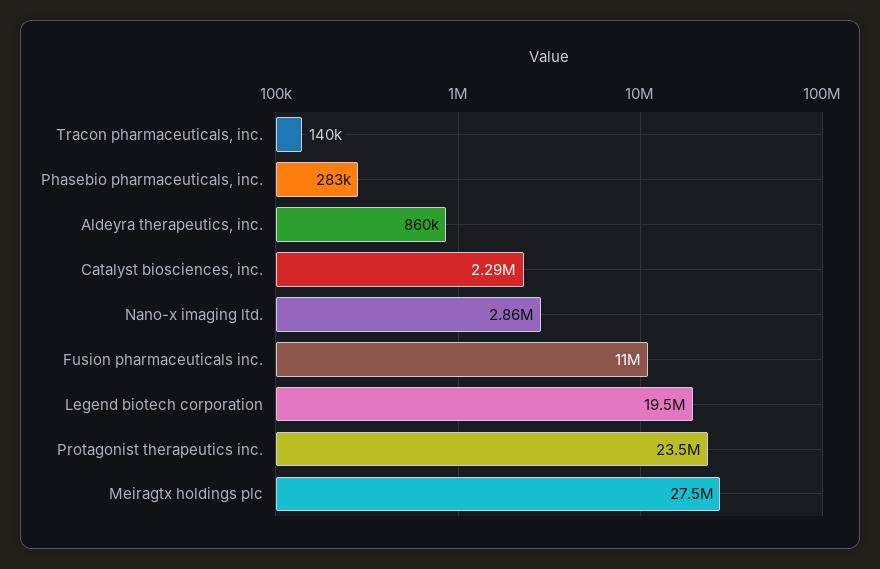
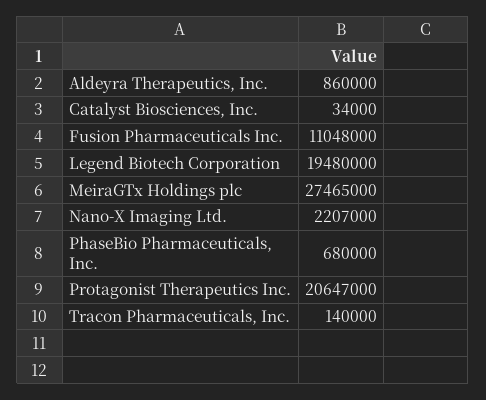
Phasebio pharmaceuticals, inc.: 283000 -> 680000
Catalyst biosciences, inc.: 2290000 -> 34000
Nano-x imaging ltd.: 2860000 -> 2207000
Protagonist therapeutics inc.: 23500000 -> 20647000

